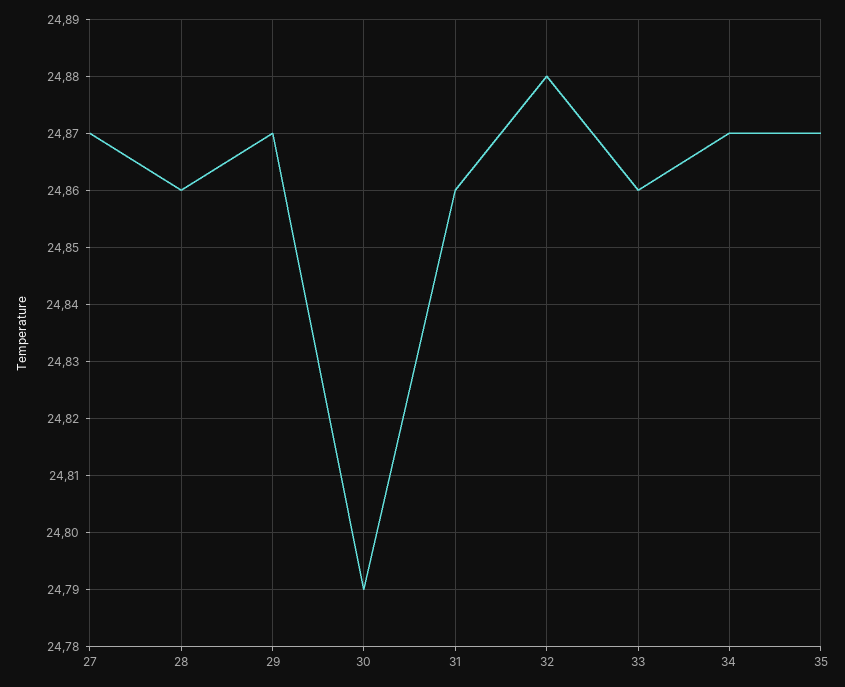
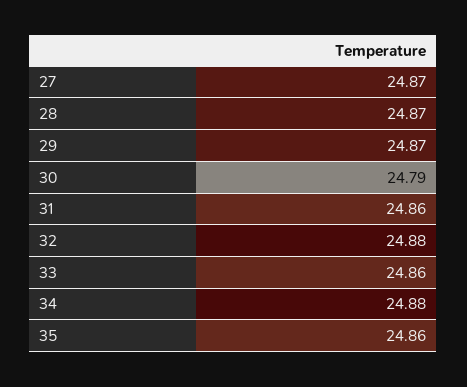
28: 24.86 -> 24.87
34: 24.87 -> 24.88
35: 24.87 -> 24.86

